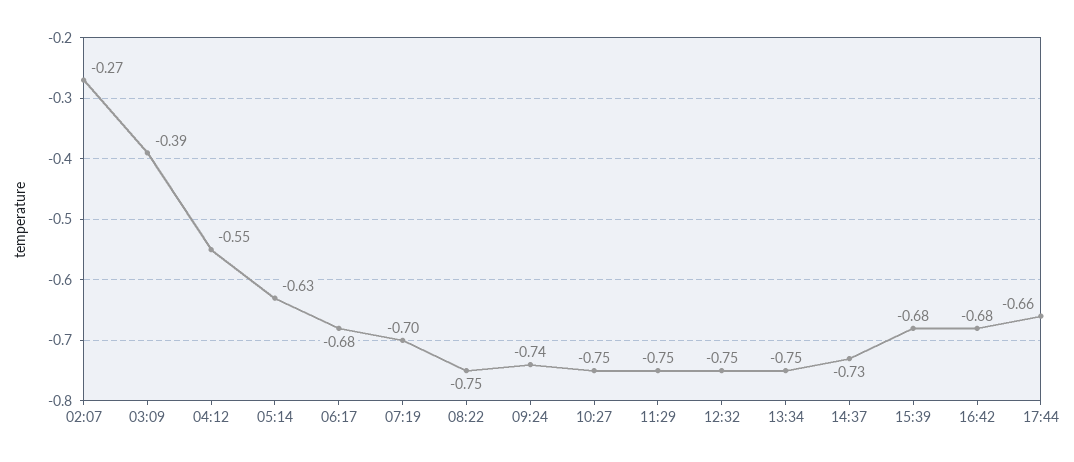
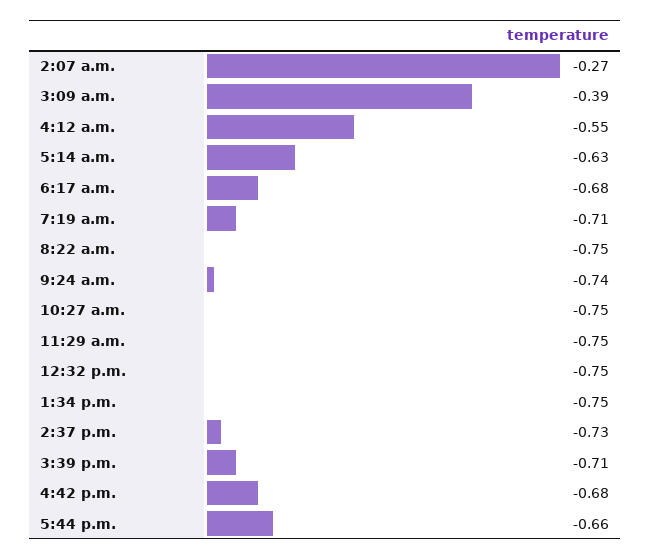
07:19: -0.7 -> -0.71
15:39: -0.68 -> -0.71

